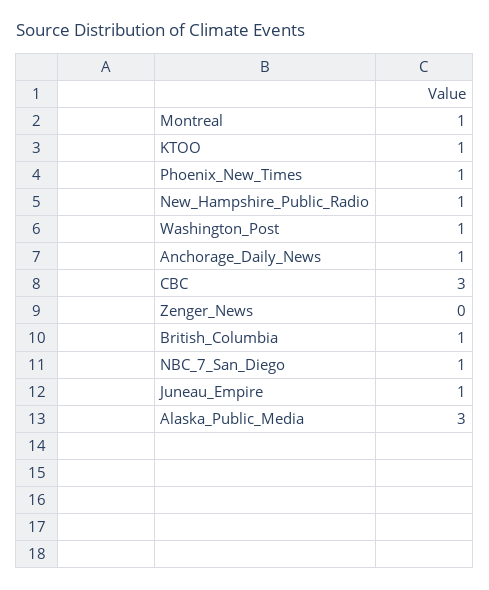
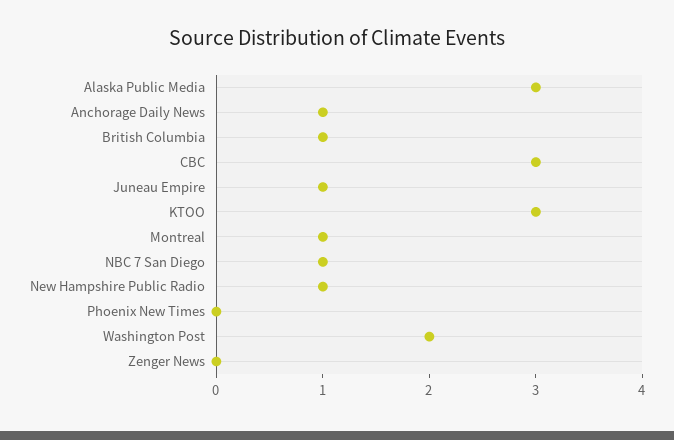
KTOO: 1 -> 3
Phoenix_New_Times: 1 -> 0
Washington_Post: 1 -> 2

